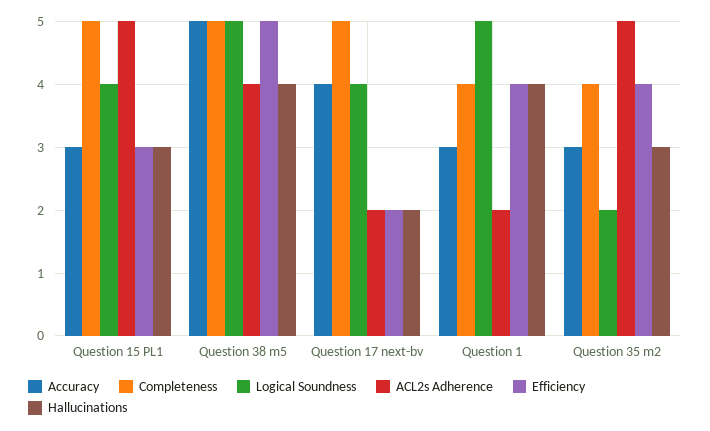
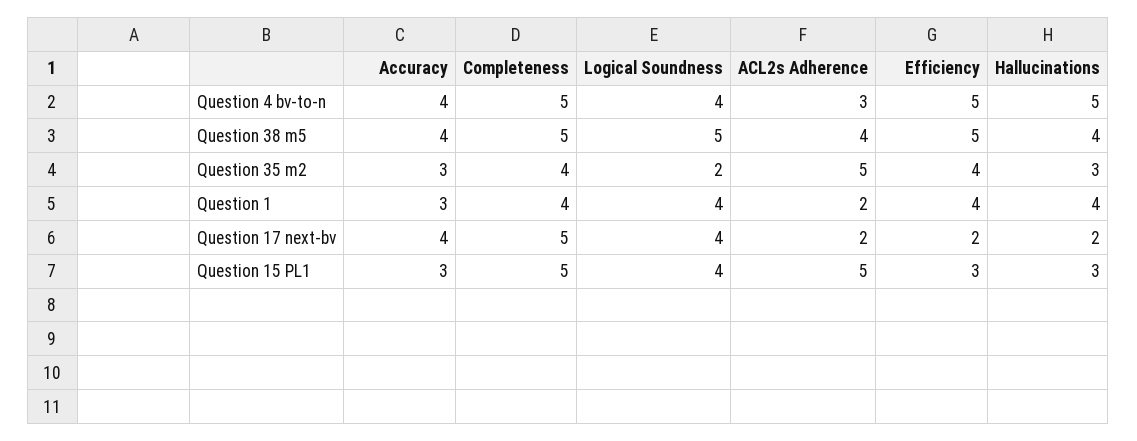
Accuracy, Question 38 m5: 5 -> 4
Logical Soundness, Question 1: 5 -> 4
Accuracy, Question 4 bv-to-n: none -> 4
Completeness, Question 4 bv-to-n: none -> 5
Logical Soundness, Question 4 bv-to-n: none -> 4
ACL2s Adherence, Question 4 bv-to-n: none -> 3
Efficiency, Question 4 bv-to-n: none -> 5
Hallucinations, Question 4 bv-to-n: none -> 5

